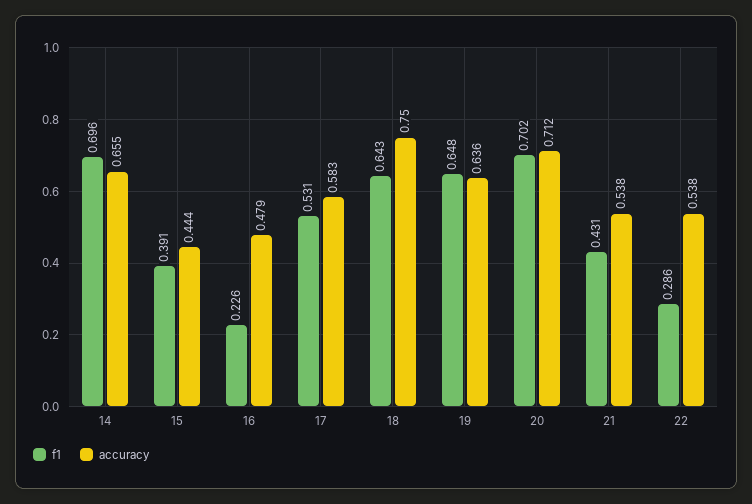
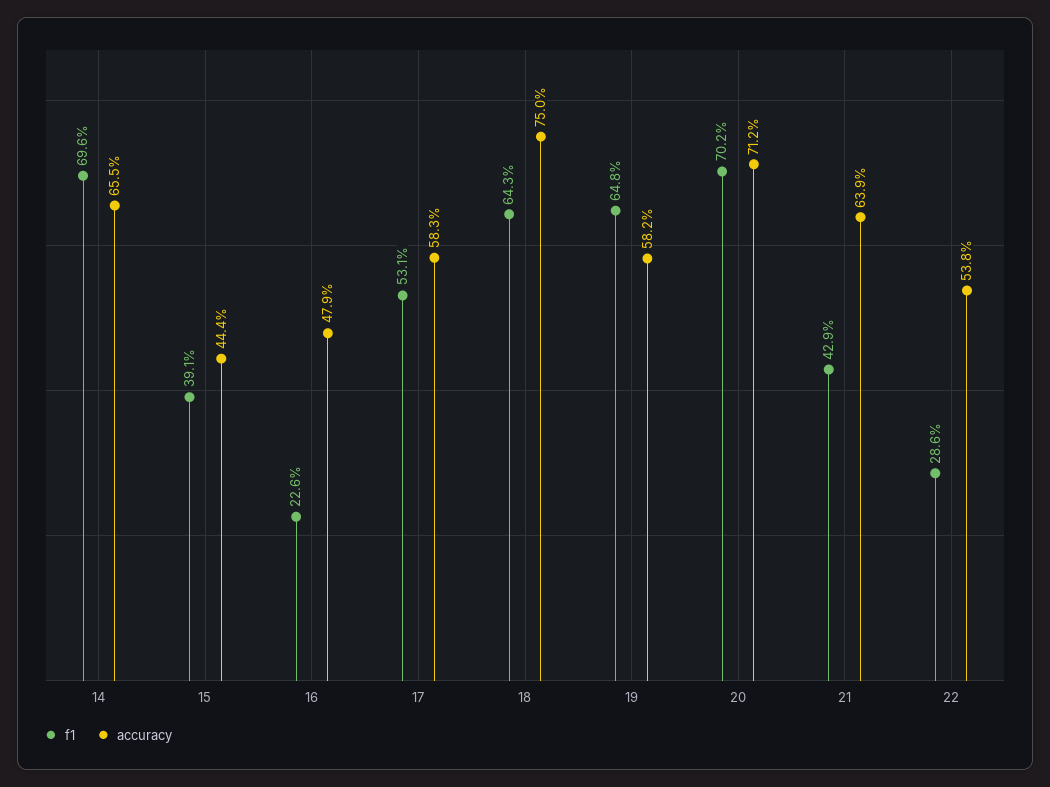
accuracy, 19: 0.636 -> 0.582
f1, 21: 0.431 -> 0.429
accuracy, 21: 0.538 -> 0.639

